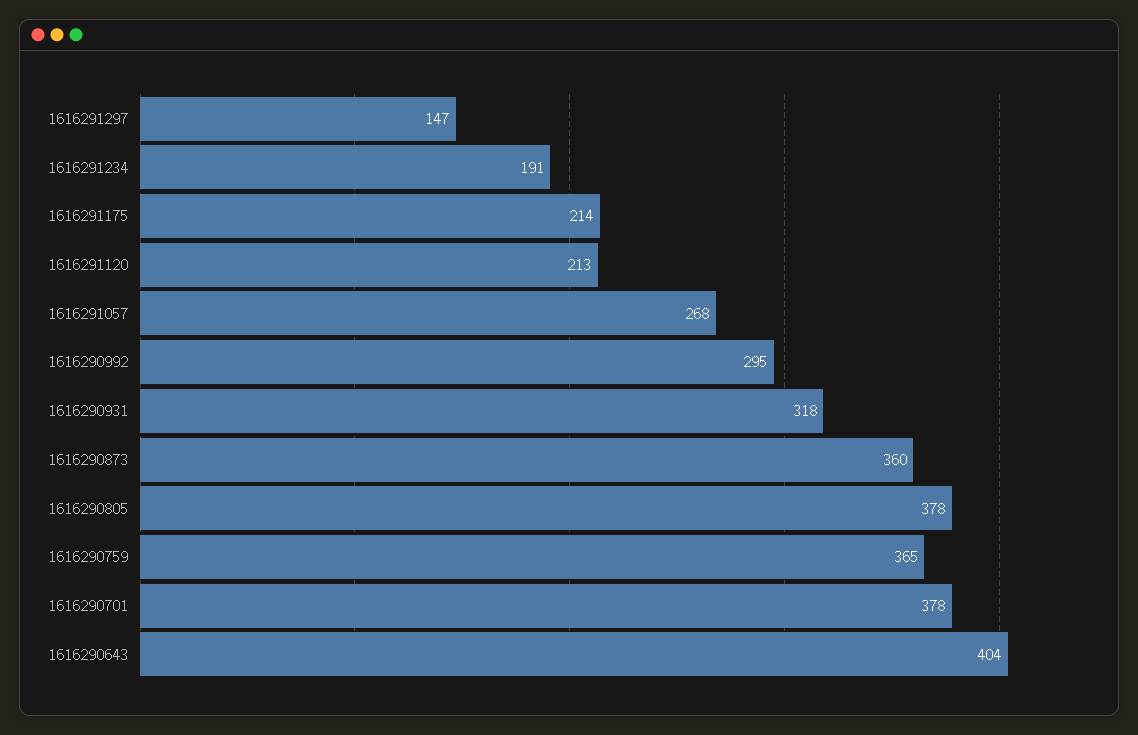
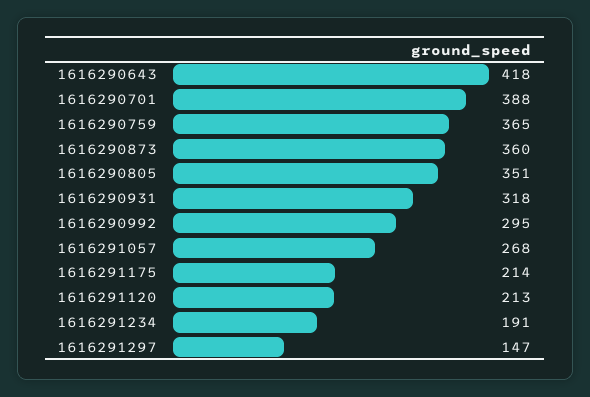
1616290805: 378 -> 351
1616290701: 378 -> 388
1616290643: 404 -> 418

